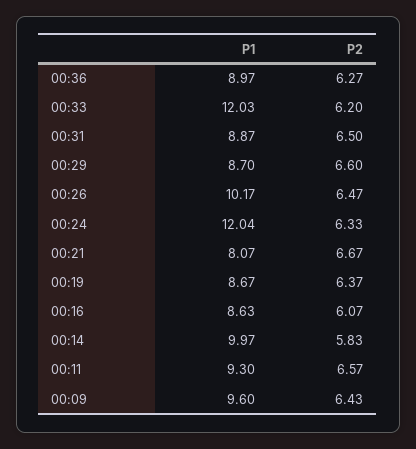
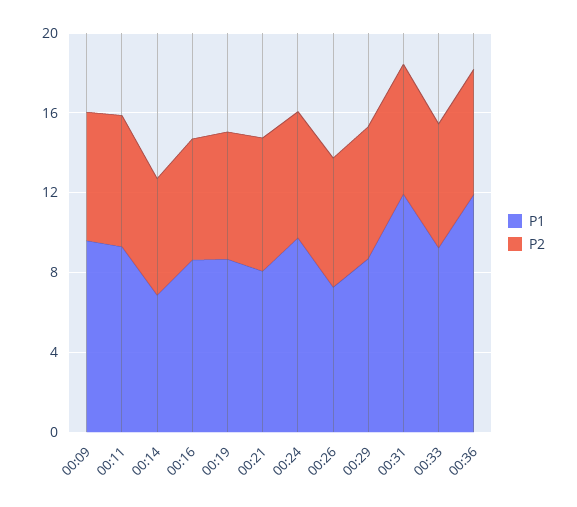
P1, 00:36: 8.97 -> 12
P1, 00:33: 12.03 -> 9
P1, 00:31: 8.87 -> 12
P1, 00:26: 10.17 -> 7
P1, 00:24: 12.04 -> 10
P1, 00:14: 9.97 -> 7

